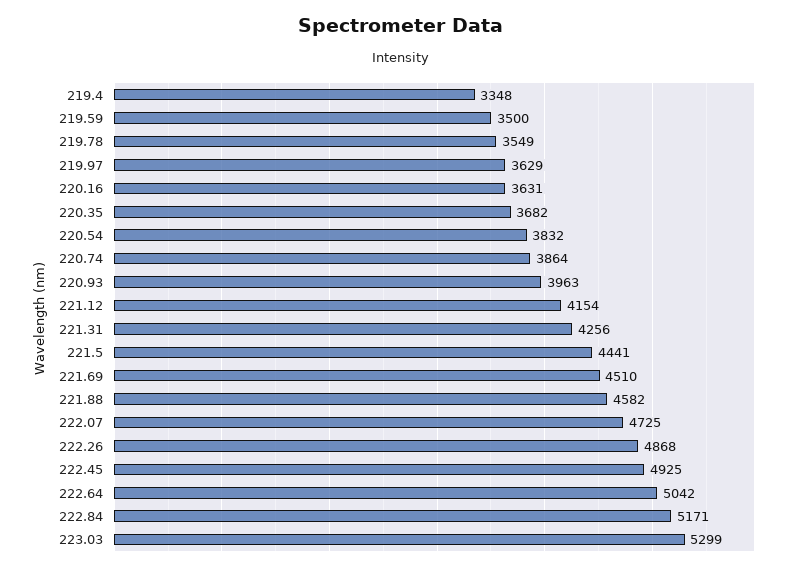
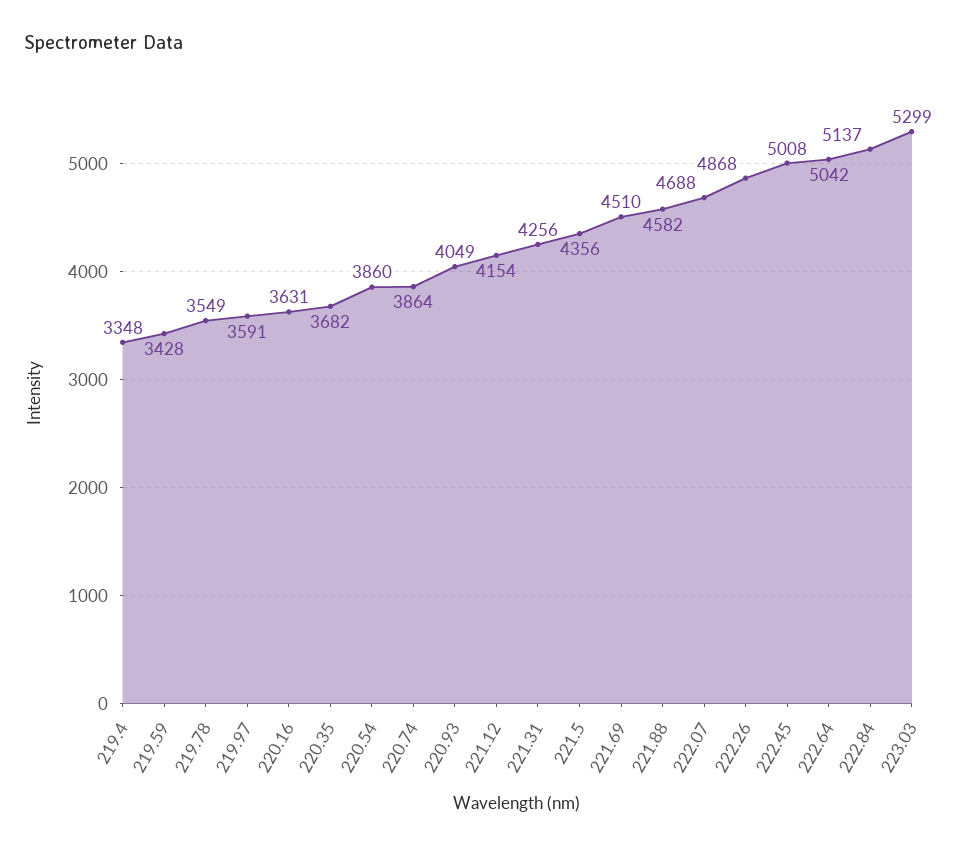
219.59: 3500 -> 3428
219.97: 3629 -> 3591
220.54: 3832 -> 3860
220.93: 3963 -> 4049
221.5: 4441 -> 4356
222.07: 4725 -> 4688
222.45: 4925 -> 5008
222.84: 5171 -> 5137

